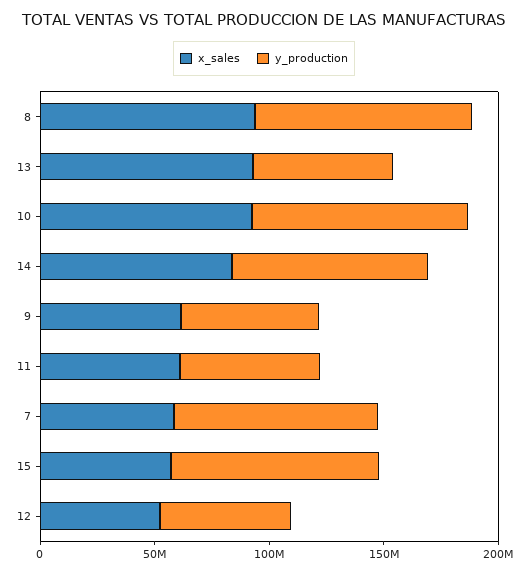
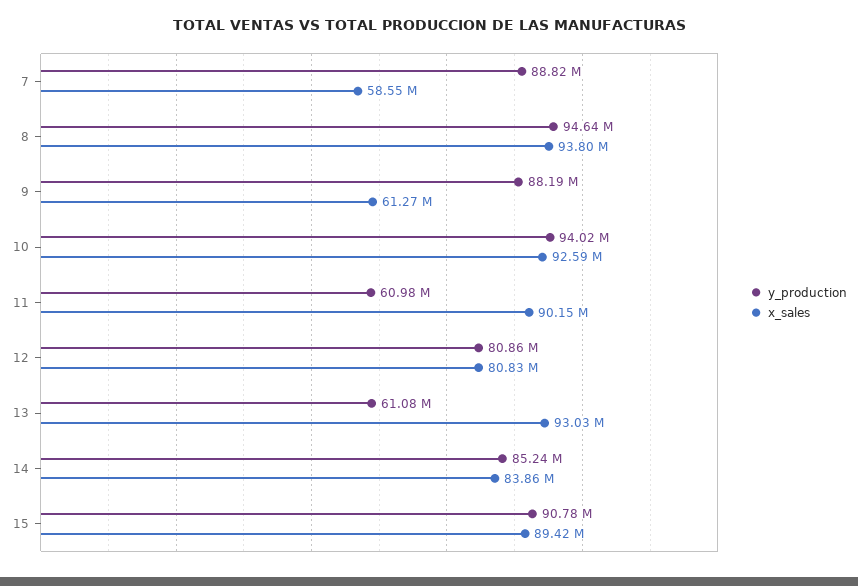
y_production, 9: 60000000 -> 88190000
x_sales, 11: 60000000 -> 90150000
x_sales, 15: 60000000 -> 89420000
x_sales, 12: 50000000 -> 80830000
y_production, 12: 60000000 -> 80860000

